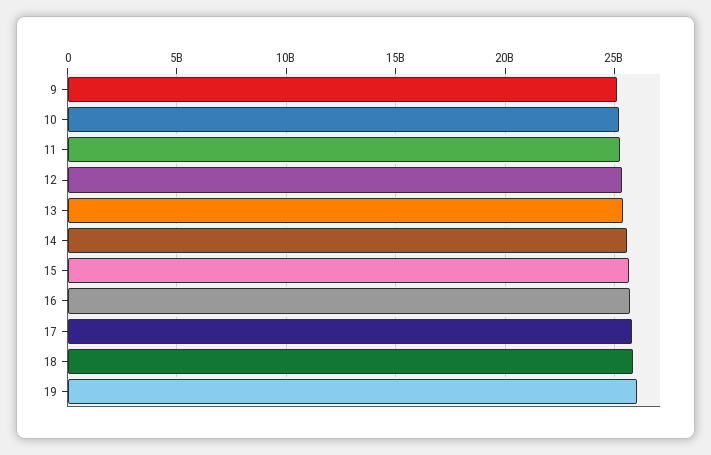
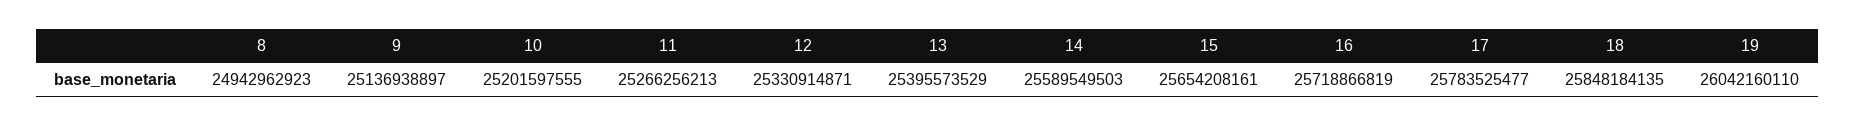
8: none -> 24942962923

